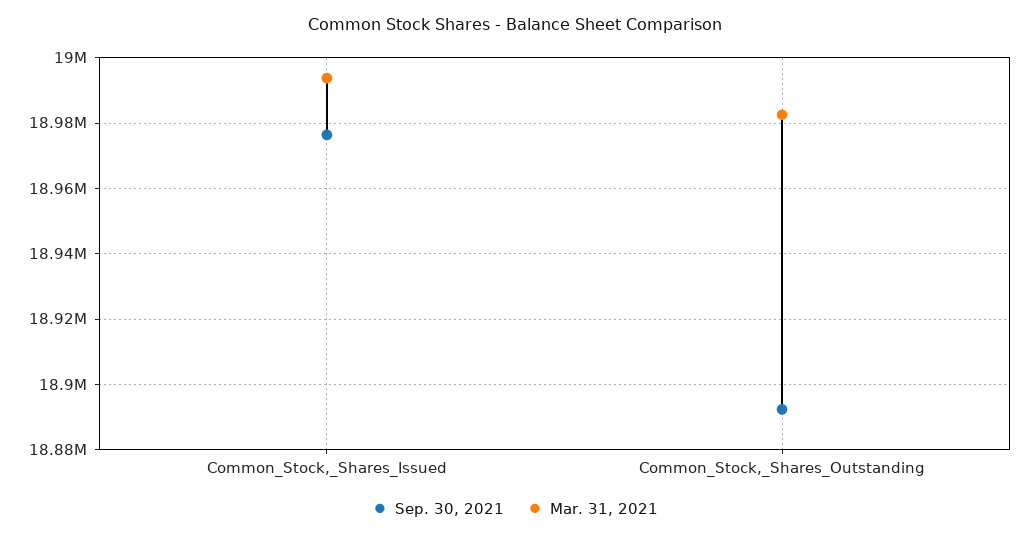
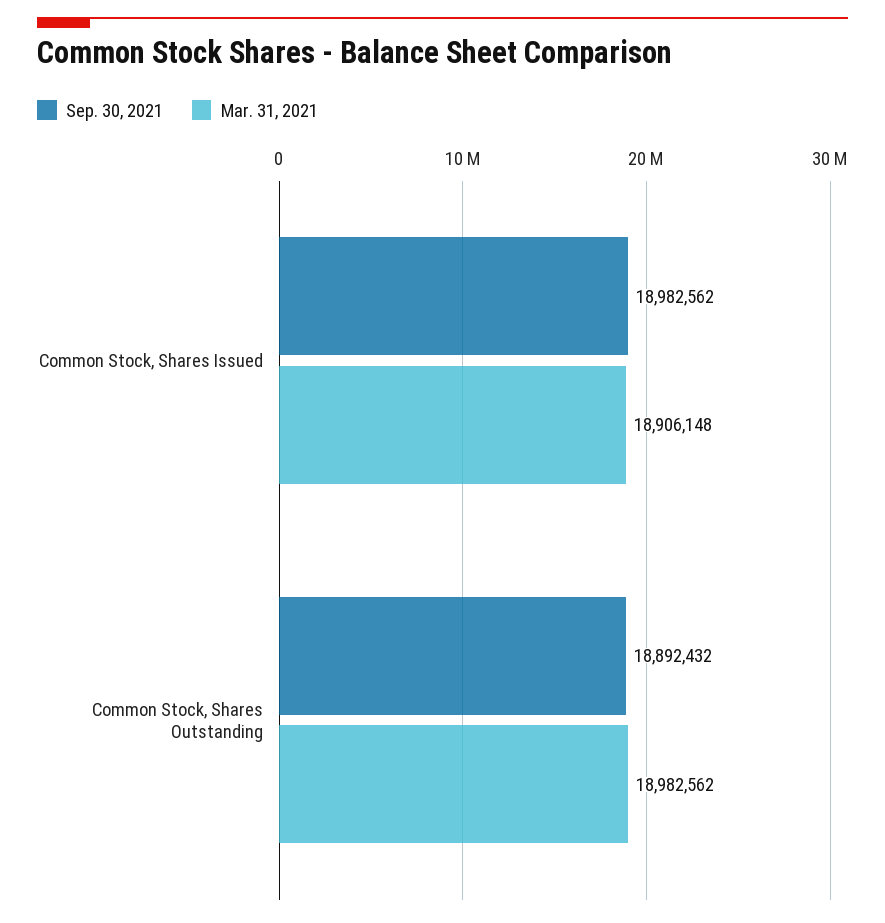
Sep. 30, 2021, Common_Stock,_Shares_Issued: 18976000 -> 18982562
Mar. 31, 2021, Common_Stock,_Shares_Issued: 18994000 -> 18906148

